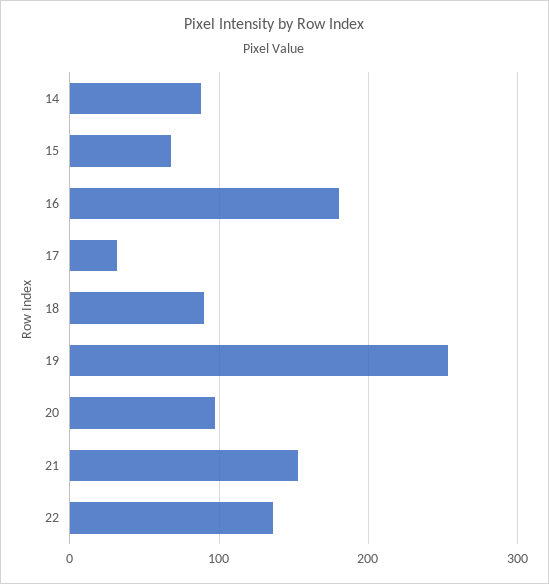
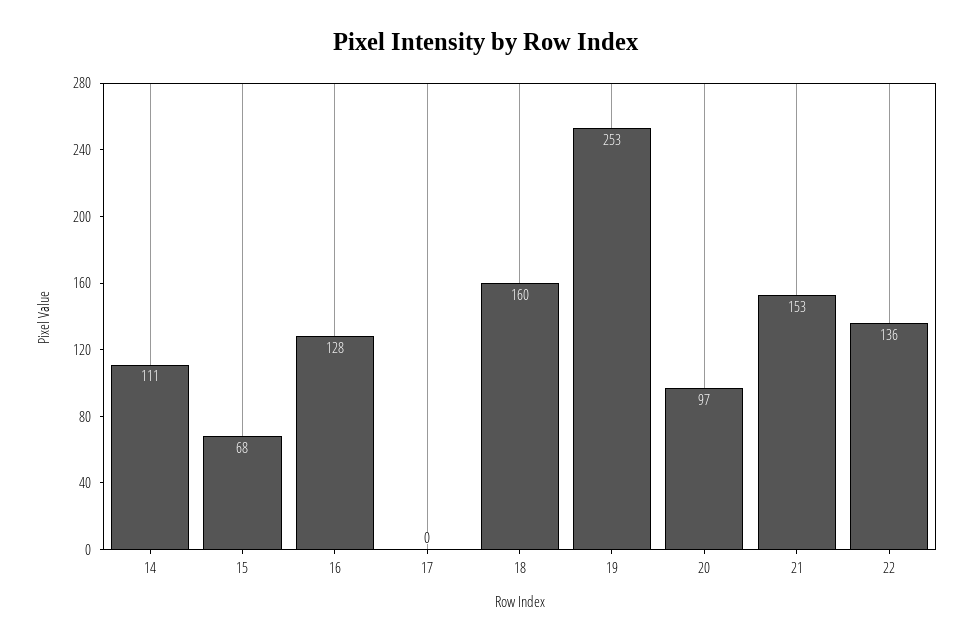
14: 90 -> 111
16: 180 -> 128
17: 30 -> 0
18: 90 -> 160

